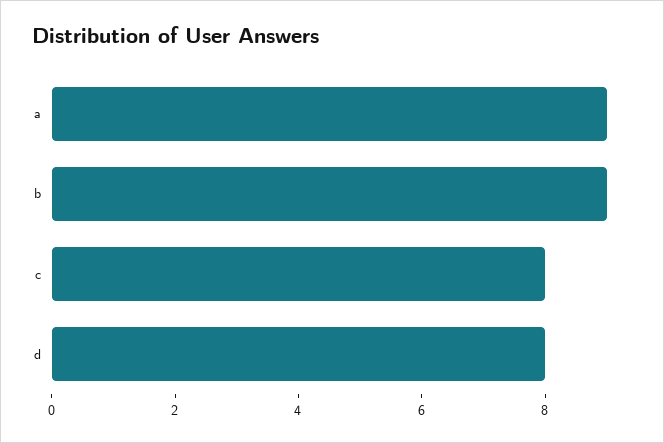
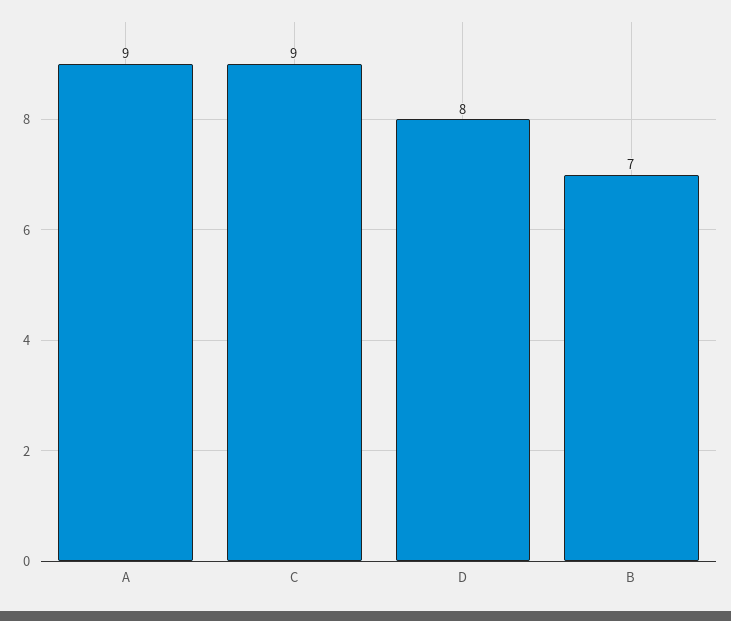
b: 9 -> 7
c: 8 -> 9

